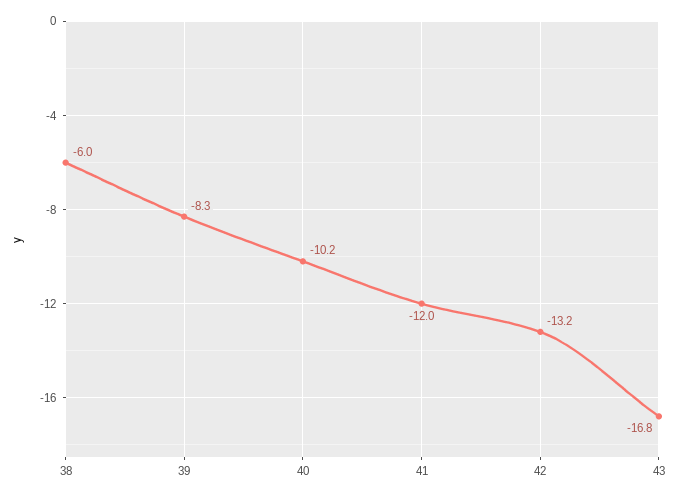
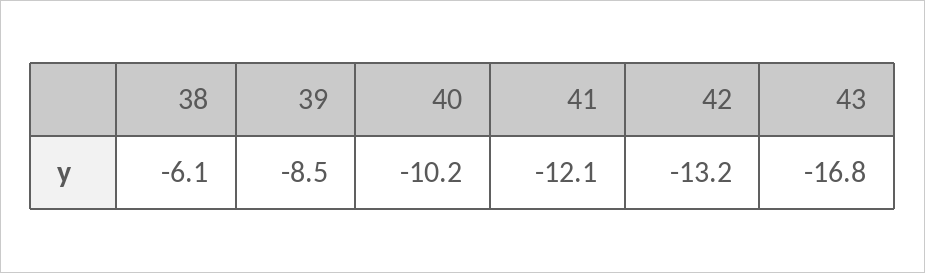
38: -6 -> -6.1
39: -8.3 -> -8.5
41: -12 -> -12.1

